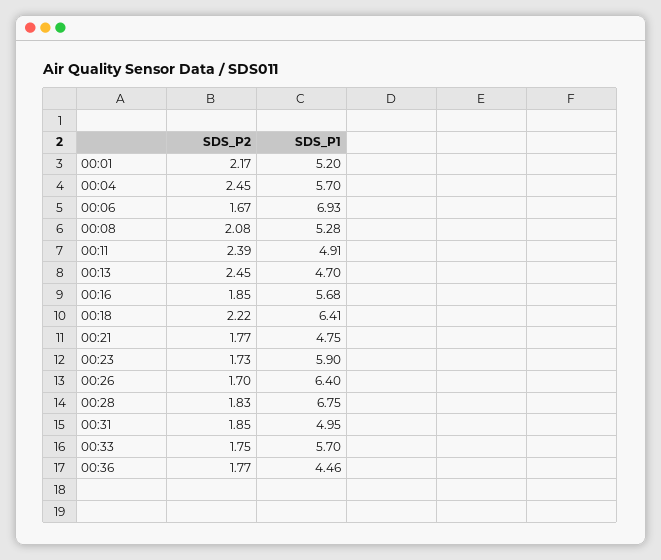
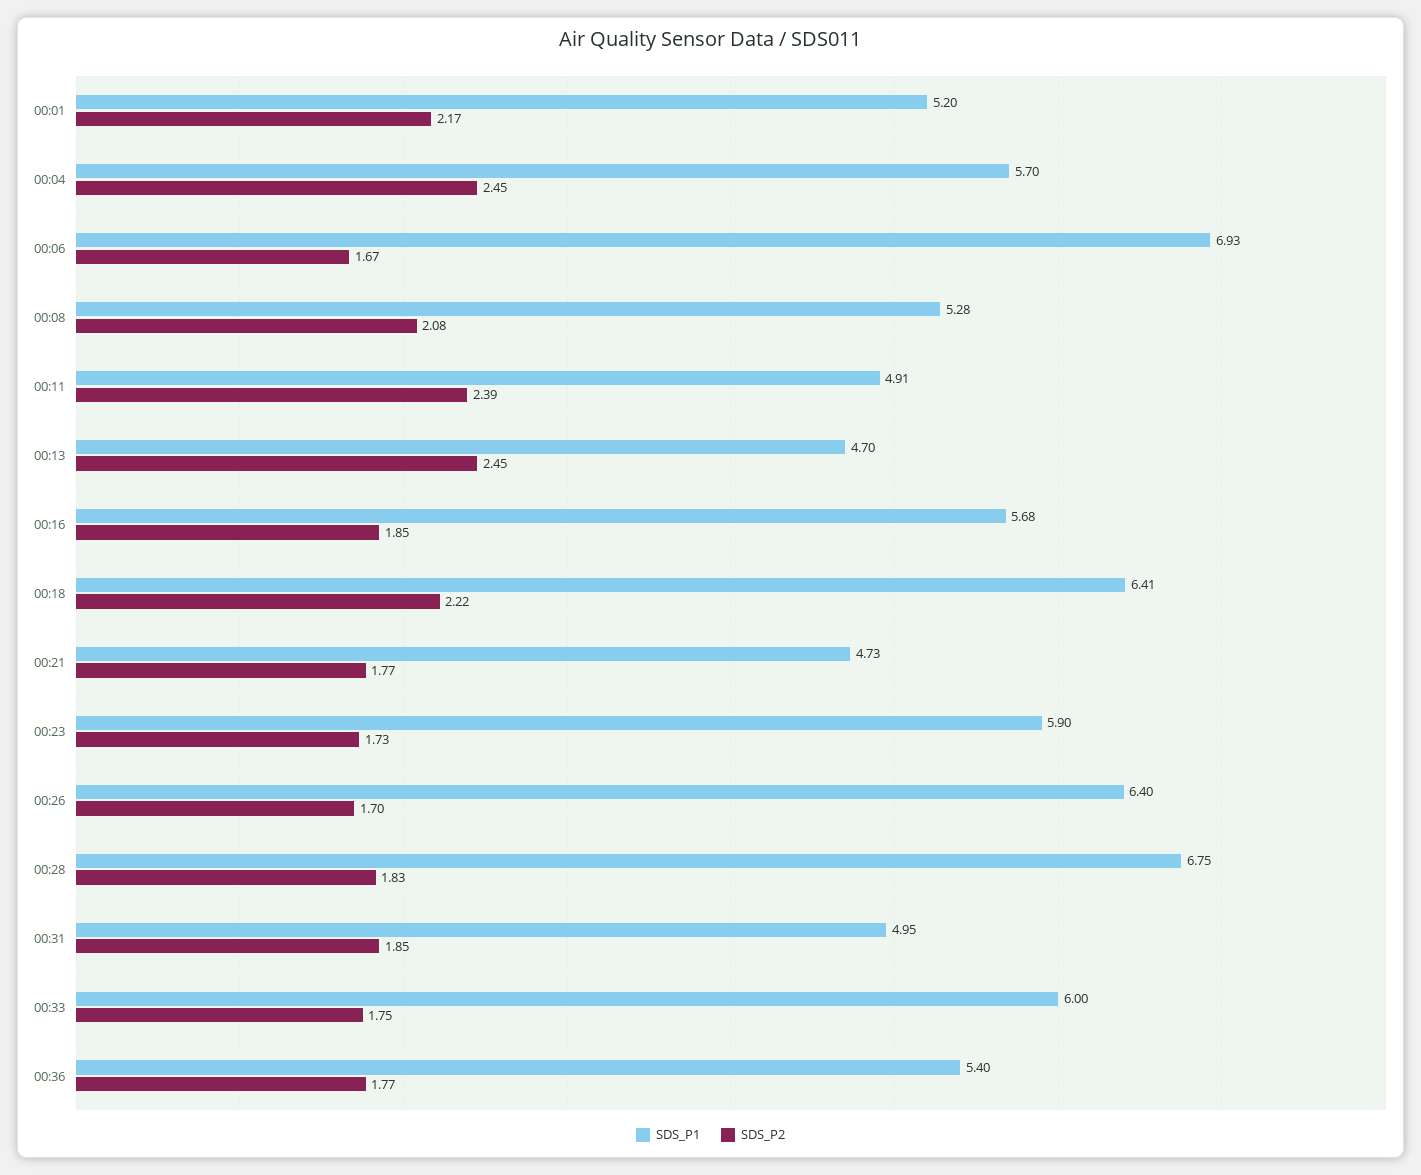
SDS_P1, 00:21: 4.75 -> 4.73
SDS_P1, 00:33: 5.7 -> 6
SDS_P1, 00:36: 4.46 -> 5.4

